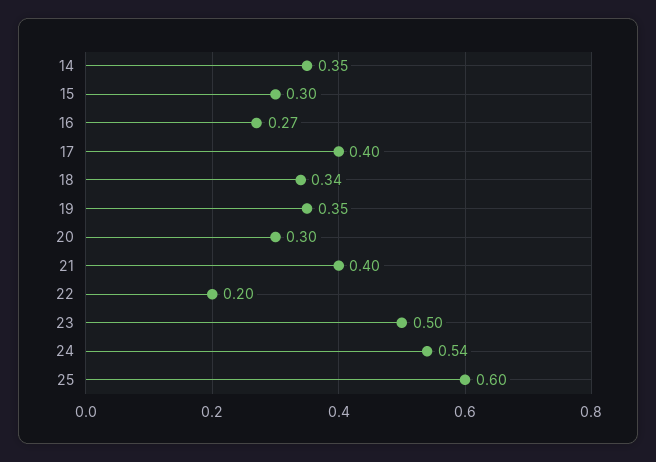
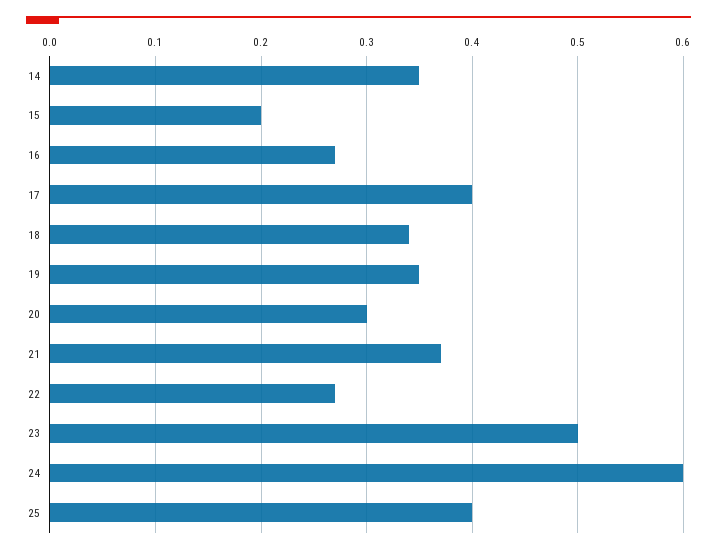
15: 0.3 -> 0.2
21: 0.4 -> 0.37
22: 0.2 -> 0.27
24: 0.54 -> 0.6
25: 0.6 -> 0.4

